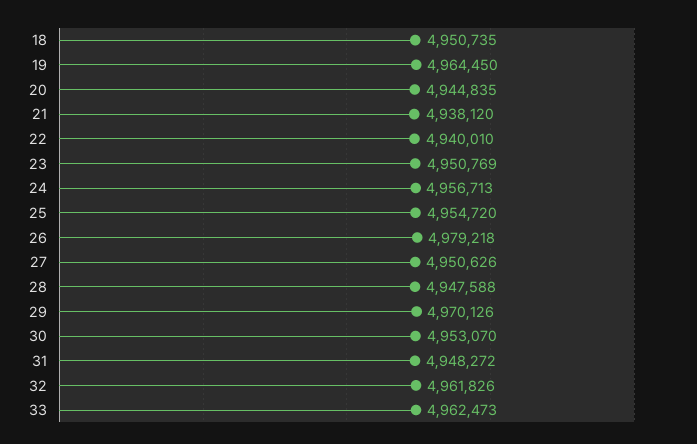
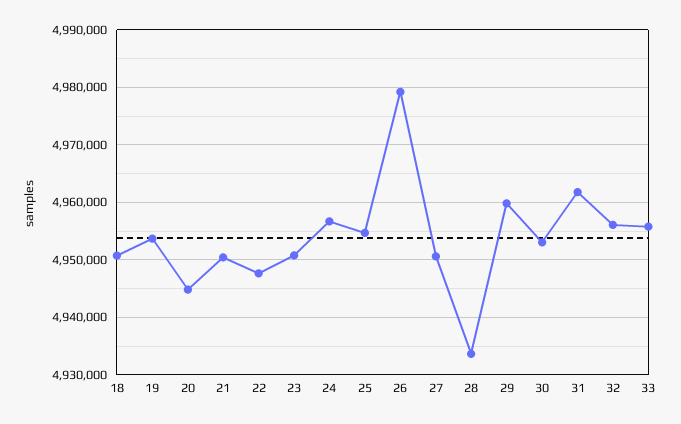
19: 4964450 -> 4954000
21: 4938120 -> 4950000
22: 4940010 -> 4948000
28: 4947588 -> 4934000
29: 4970126 -> 4960000
31: 4948272 -> 4962000
32: 4961826 -> 4956000
33: 4962473 -> 4956000

